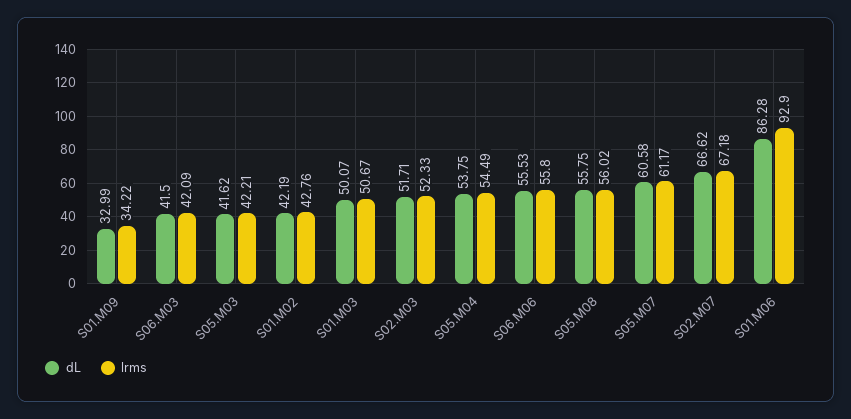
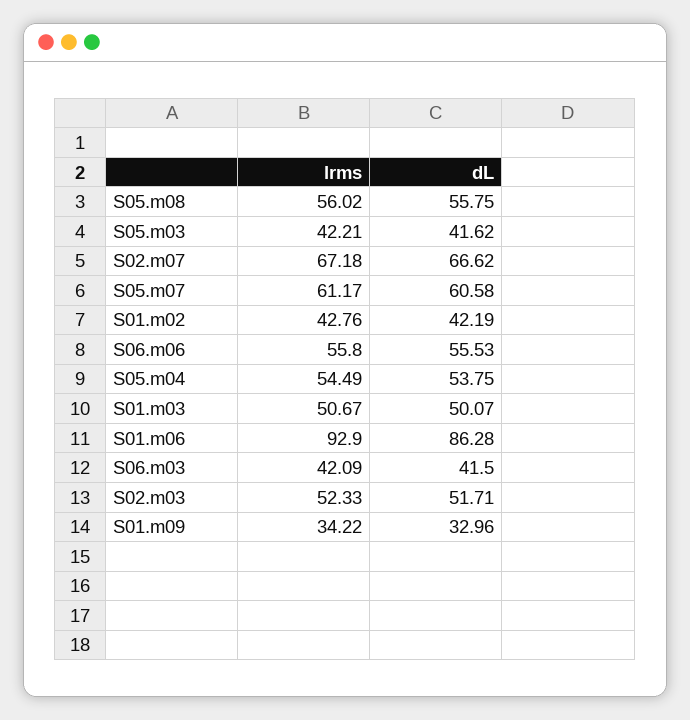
dL, S01.M09: 32.99 -> 32.96

